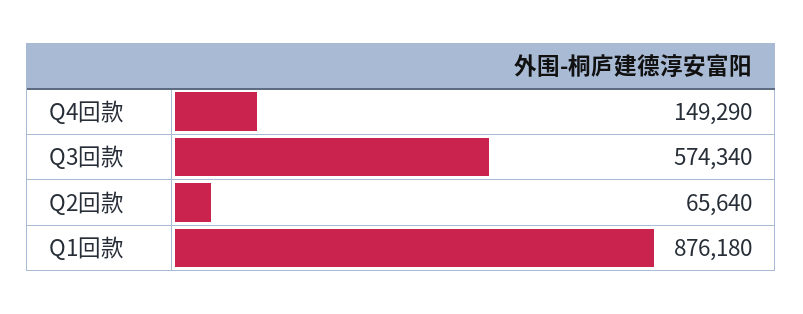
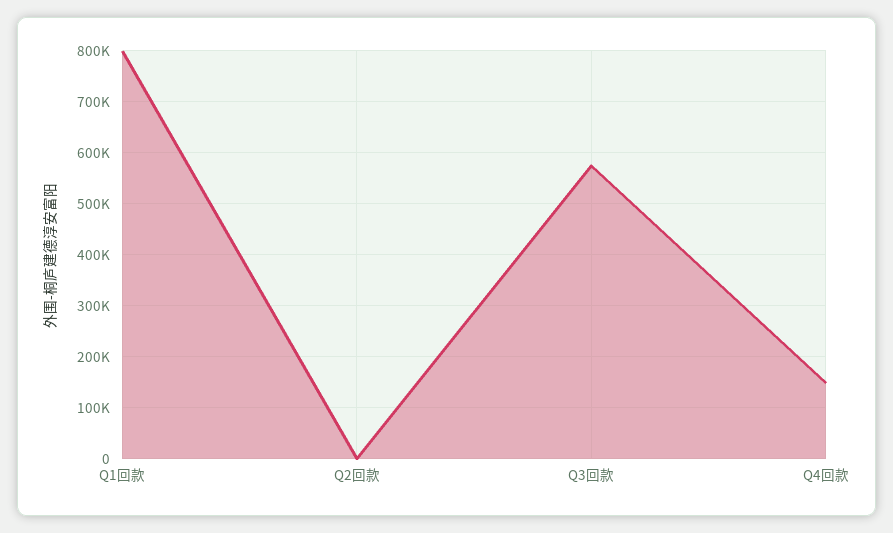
Q2回款: 65640 -> 0
Q1回款: 876180 -> 800000

